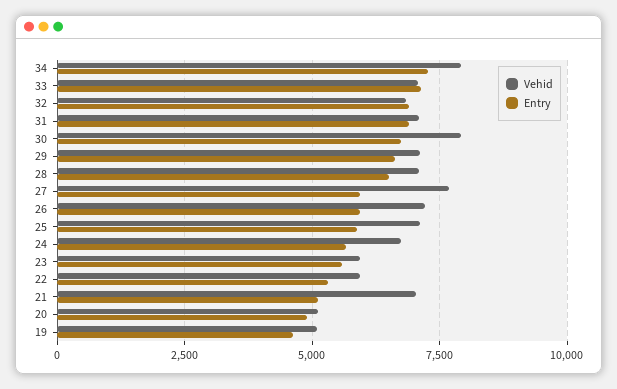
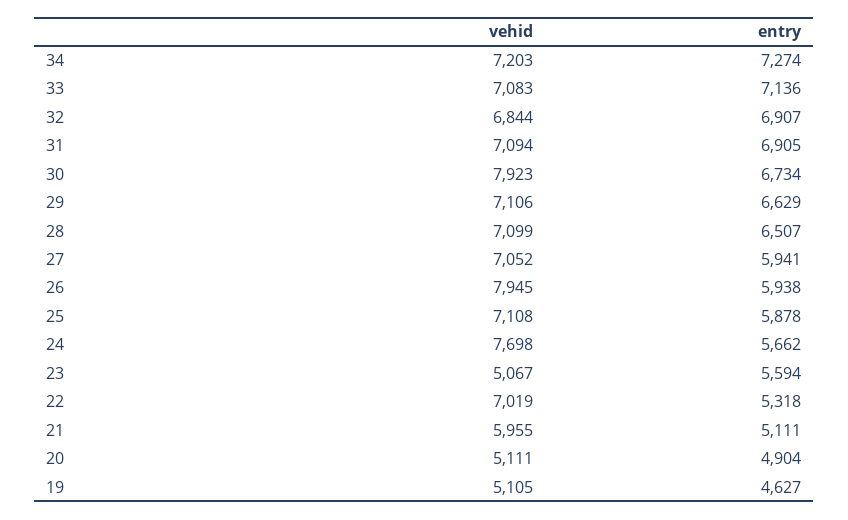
Vehid, 34: 8000 -> 7203
Vehid, 27: 7750 -> 7052
Vehid, 26: 7250 -> 7945
Vehid, 24: 6750 -> 7698
Vehid, 23: 6000 -> 5067
Vehid, 22: 6000 -> 7019
Vehid, 21: 7000 -> 5955

